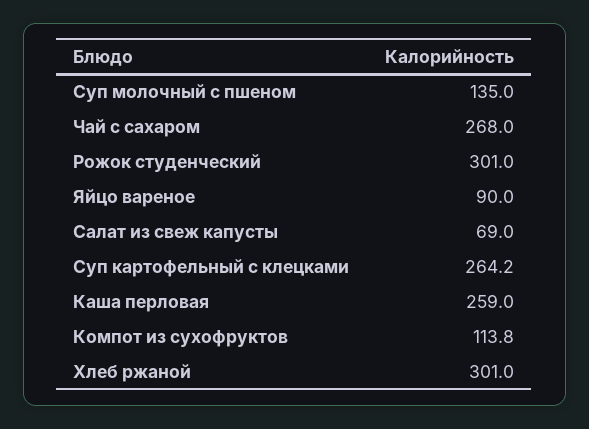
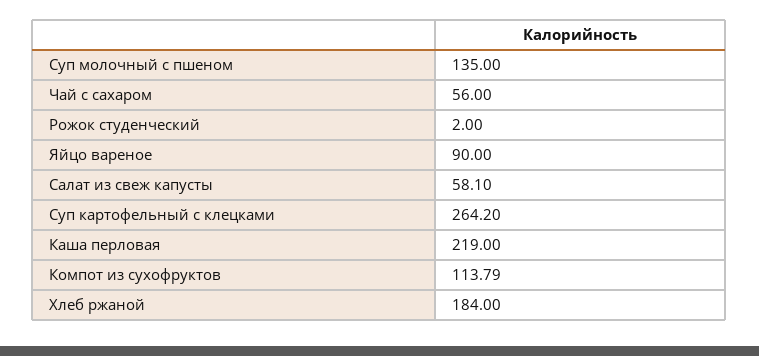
Чай с сахаром: 268 -> 56
Рожок студенческий: 301 -> 2
Салат из свеж капусты: 69 -> 58.1
Каша перловая: 259 -> 219
Хлеб ржаной: 301 -> 184

